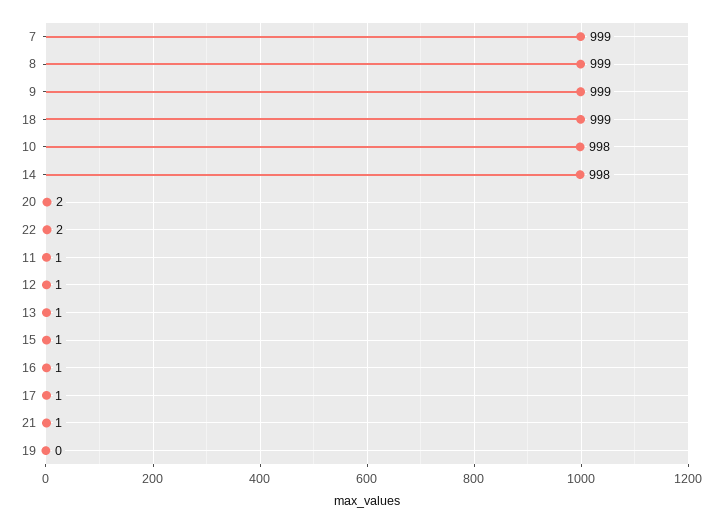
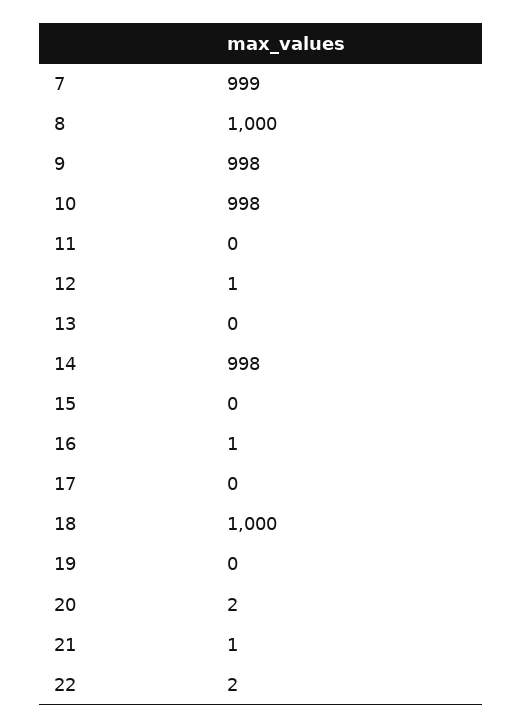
8: 999 -> 1000
9: 999 -> 998
18: 999 -> 1000
11: 1 -> 0
13: 1 -> 0
15: 1 -> 0
17: 1 -> 0

